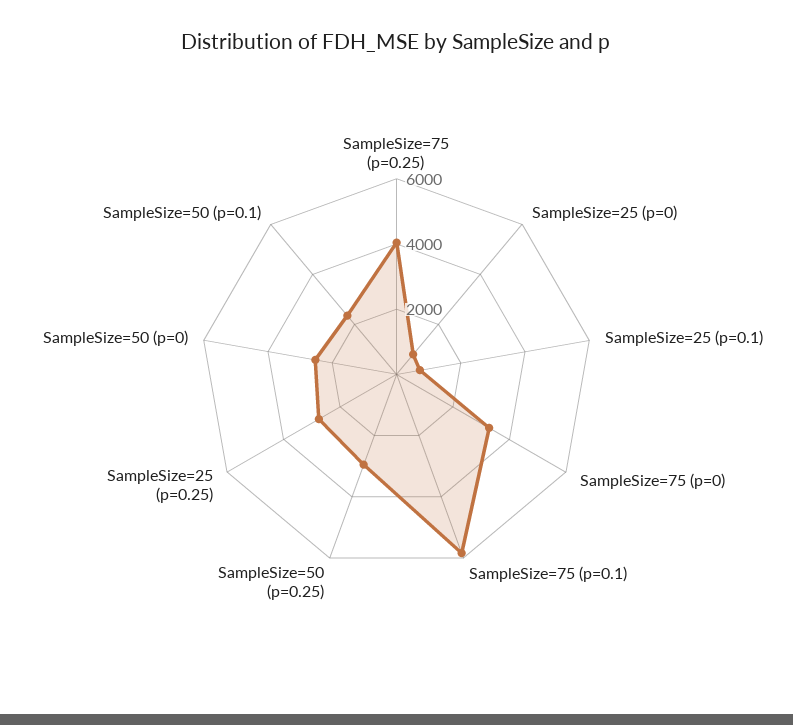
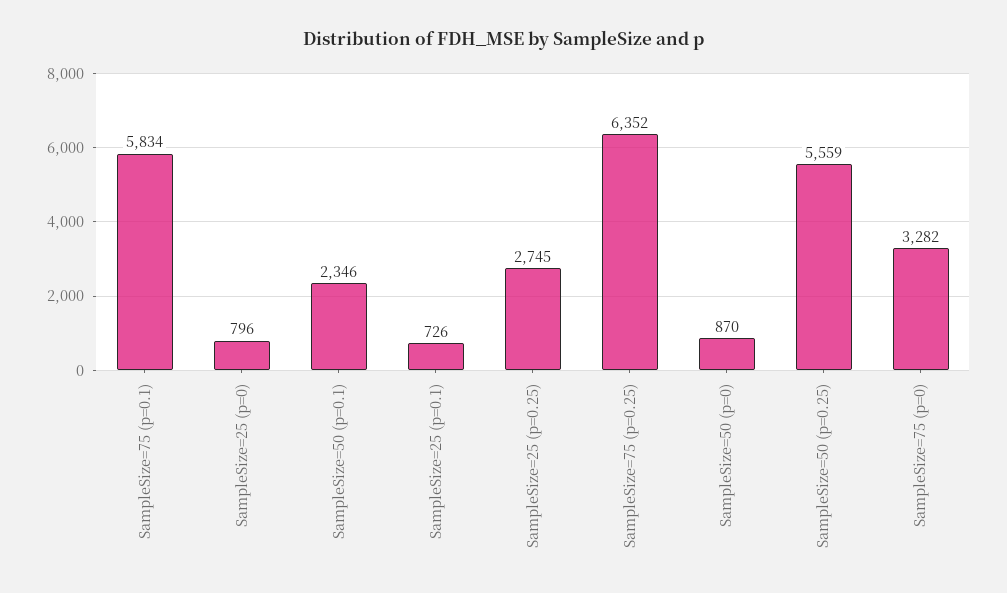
SampleSize=75 (p=0.25): 4000 -> 6352
SampleSize=50 (p=0.25): 3000 -> 5559
SampleSize=50 (p=0): 2500 -> 870

